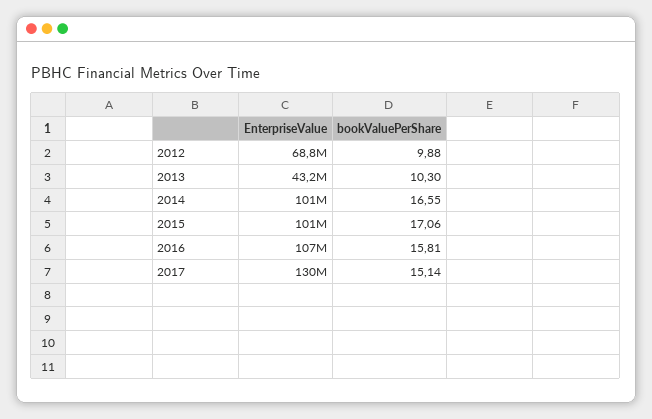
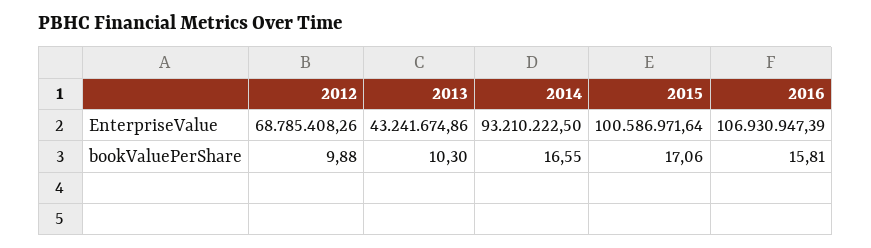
EnterpriseValue, 2014: 101000000 -> 93210222.5
EnterpriseValue, 2017: 130000000 -> none
bookValuePerShare, 2017: 15.14 -> none

